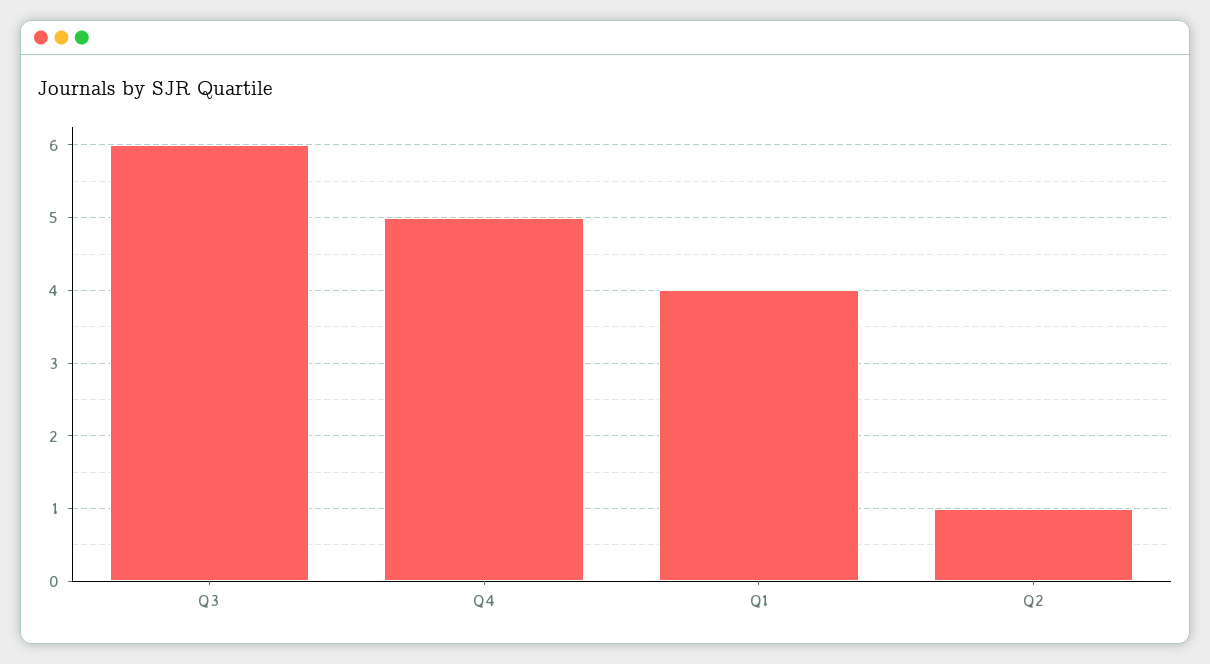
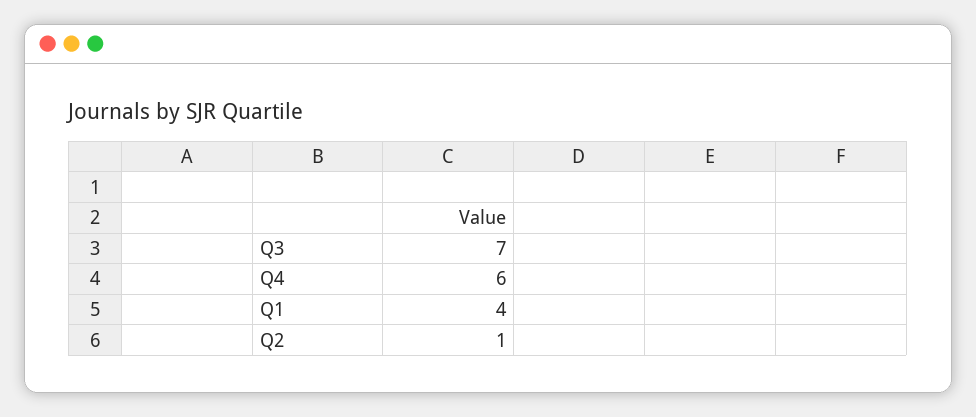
Q3: 6 -> 7
Q4: 5 -> 6

